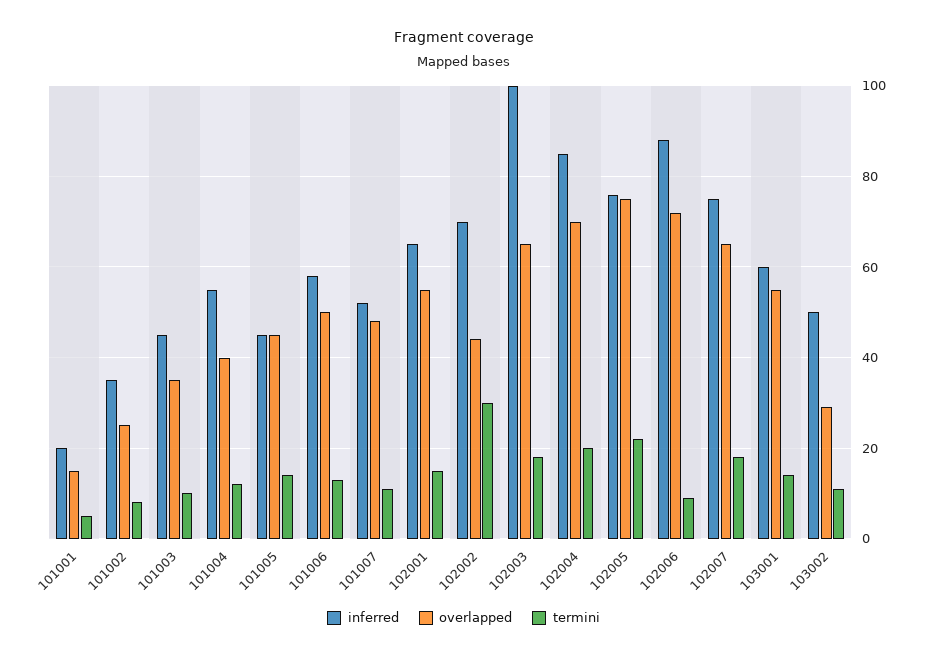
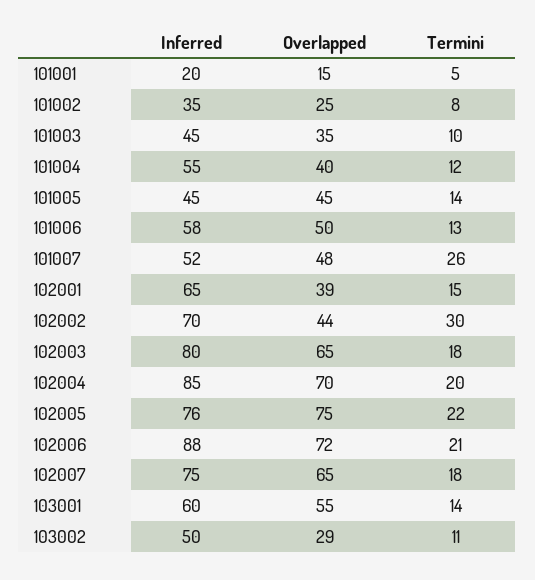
termini, 101007: 10 -> 26
overlapped, 102001: 55 -> 39
inferred, 102003: 100 -> 80
termini, 102006: 10 -> 21

